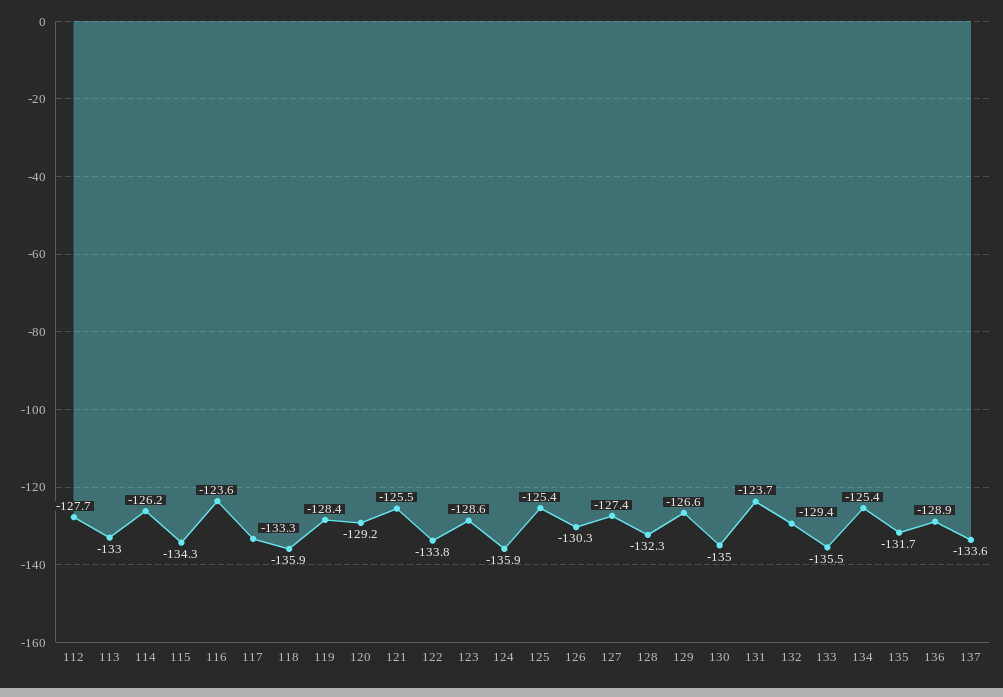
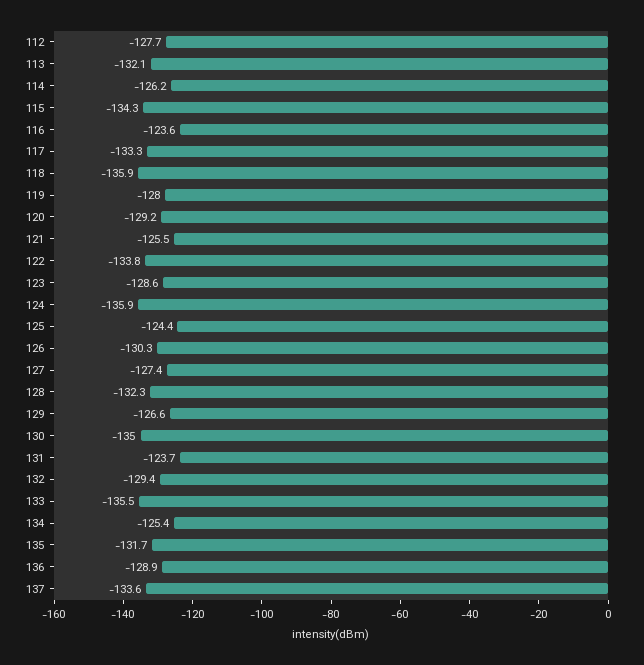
113: -133 -> -132.1
119: -128.4 -> -128
125: -125.4 -> -124.4

